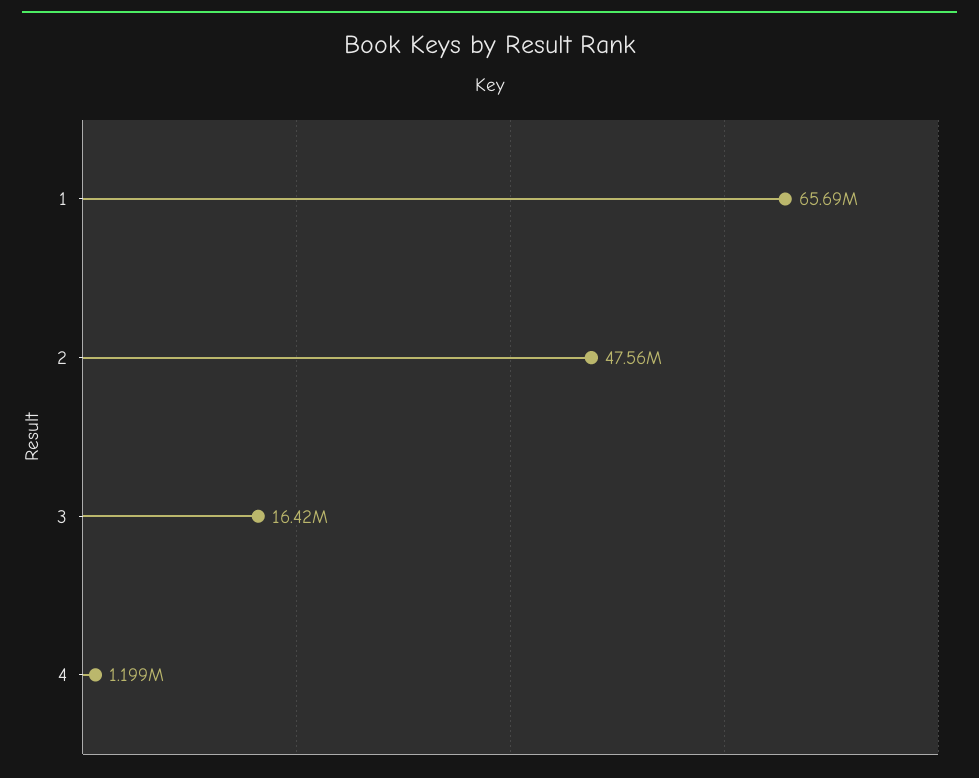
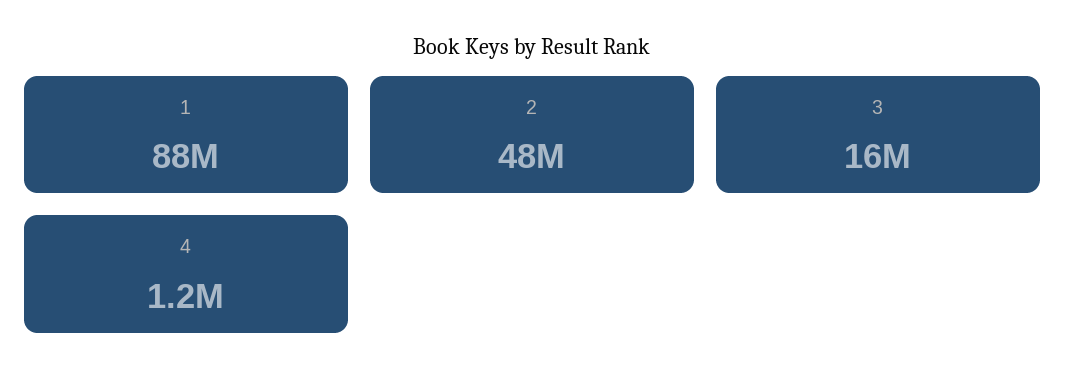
1: 65690000 -> 88000000

